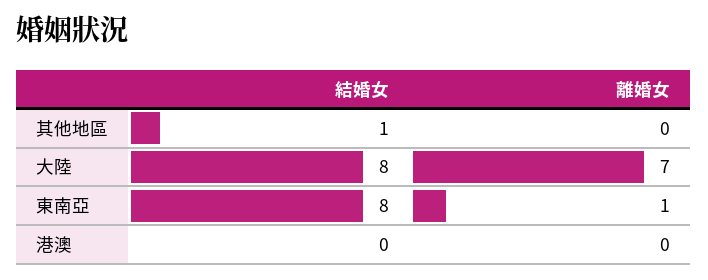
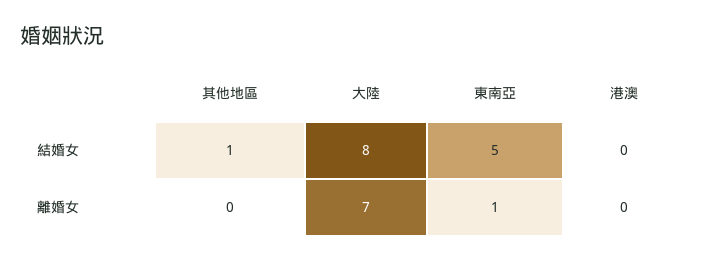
結婚女, 東南亞: 8 -> 5

